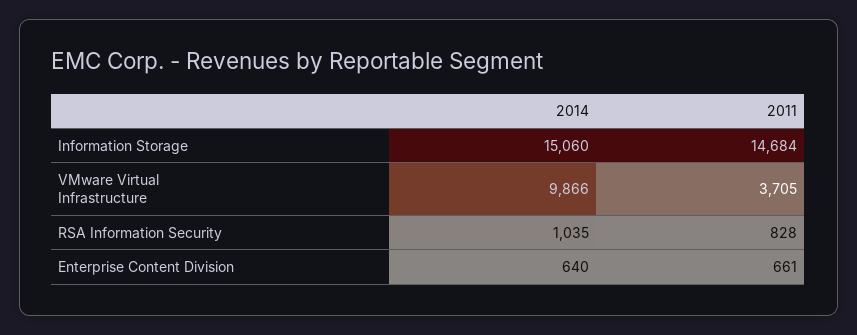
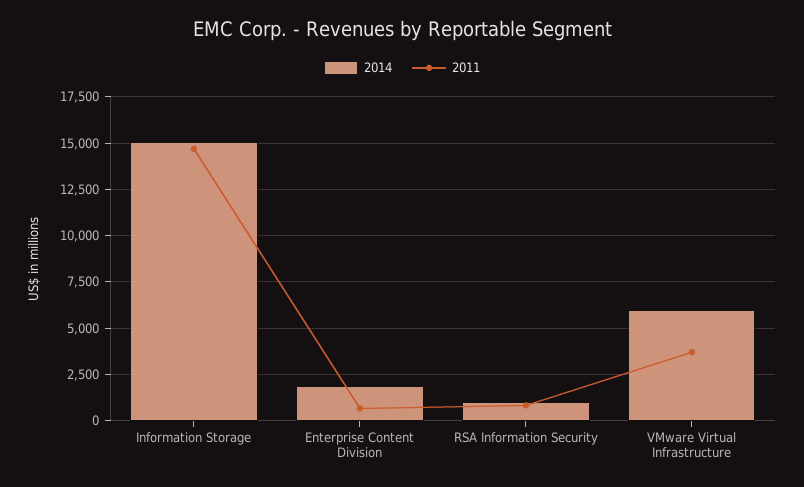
2014, VMware Virtual Infrastructure: 9866 -> 6000
2014, Enterprise Content Division: 640 -> 2000

